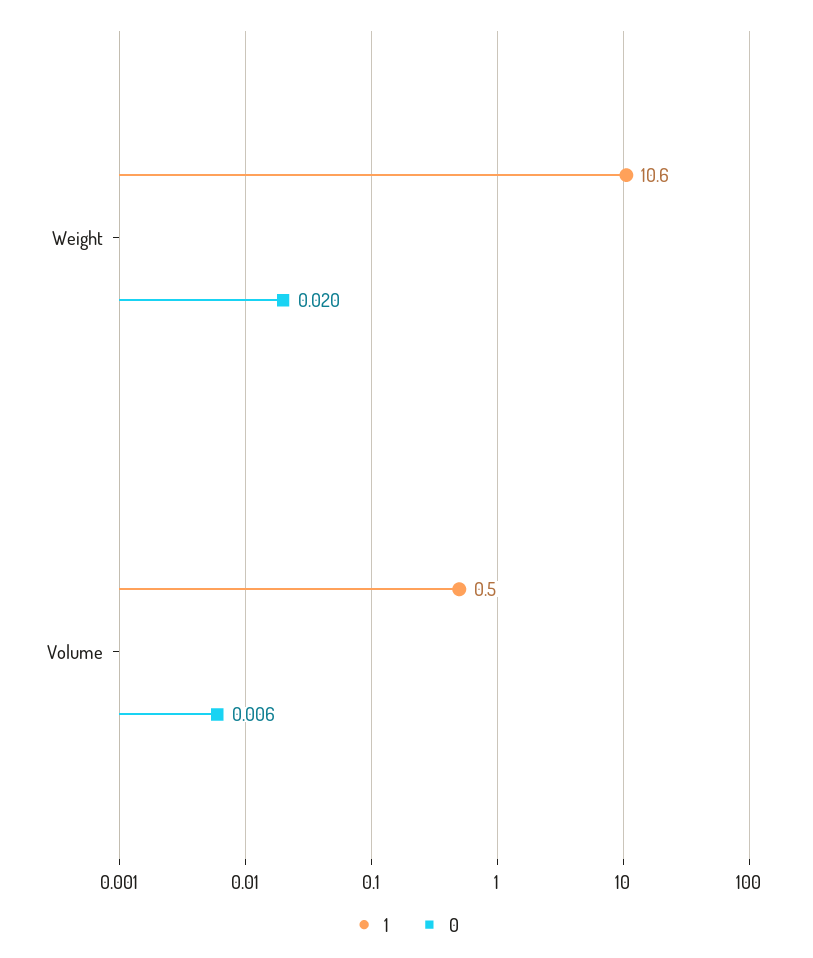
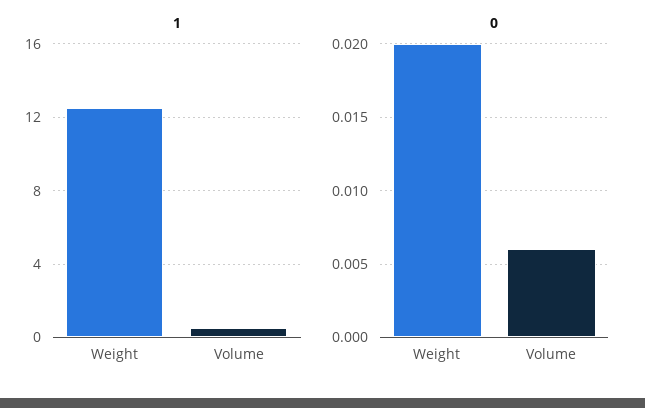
1, Weight: 10.6 -> 12.5

